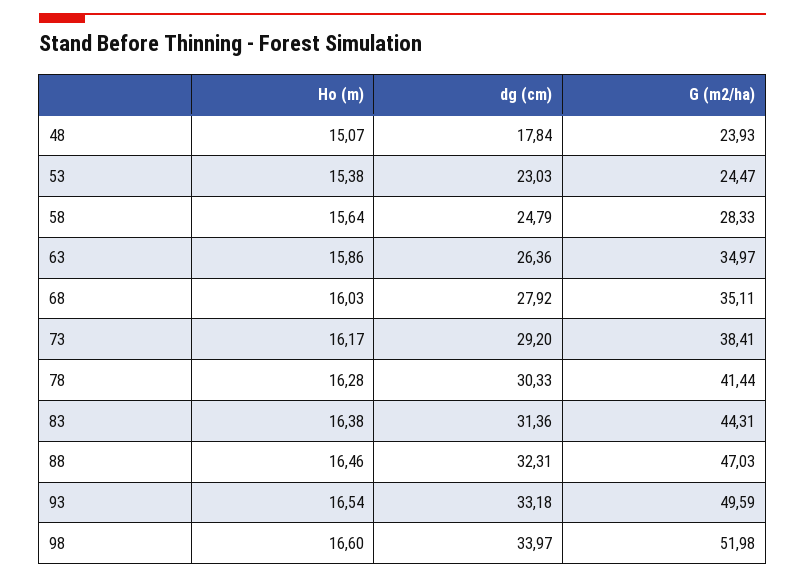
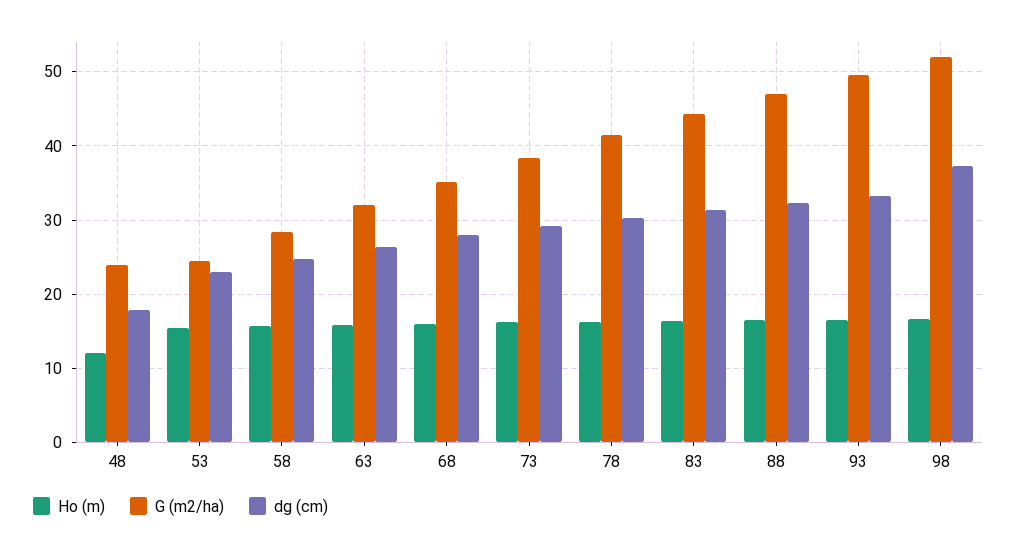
Ho (m), 48: 15.07 -> 12
G (m2/ha), 63: 34.97 -> 32
dg (cm), 98: 33.97 -> 37

